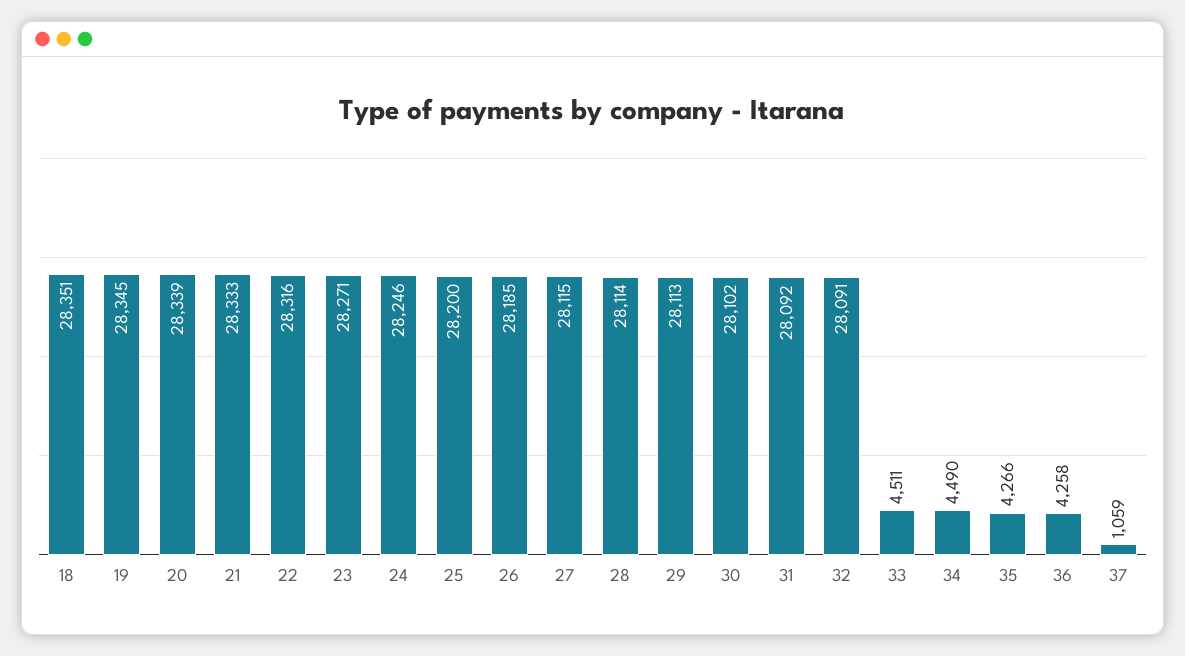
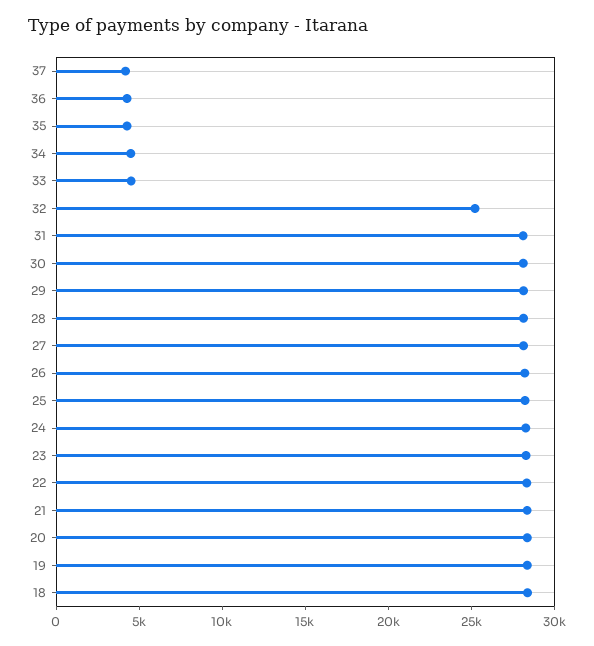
32: 28091 -> 25000
37: 1059 -> 4000

